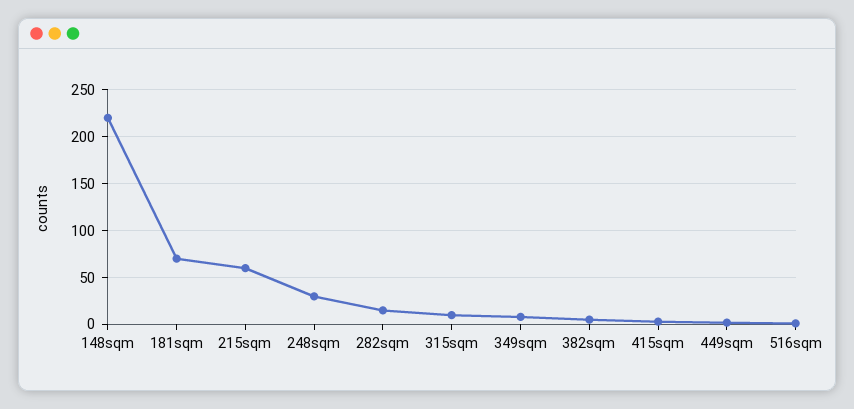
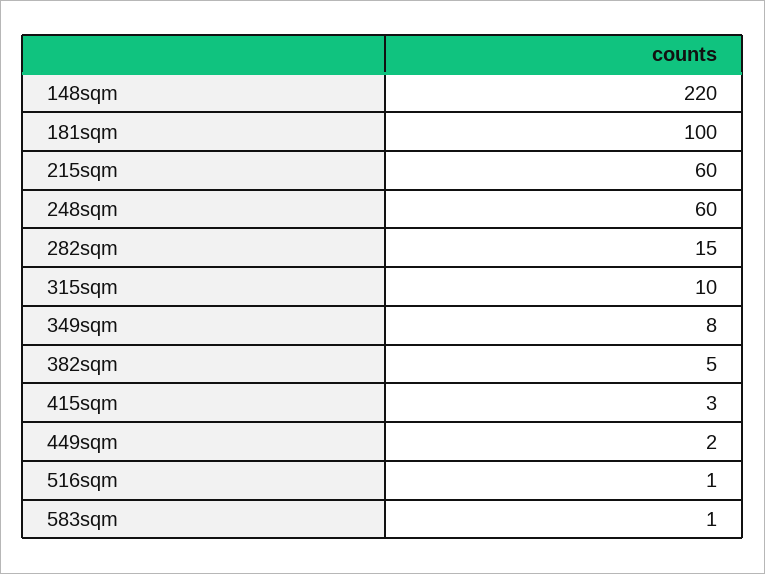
181sqm: 70 -> 100
248sqm: 30 -> 60
583sqm: none -> 1

